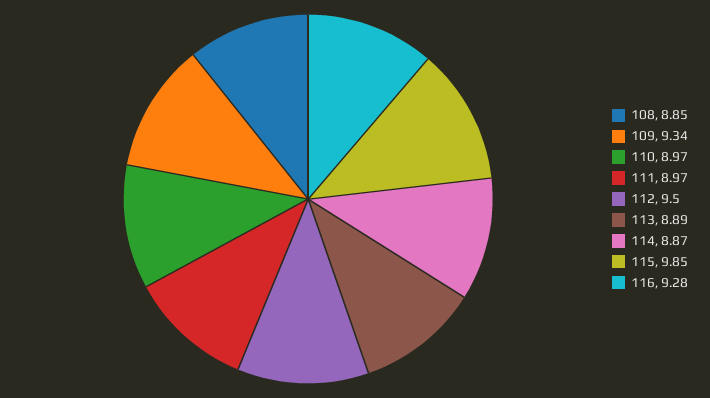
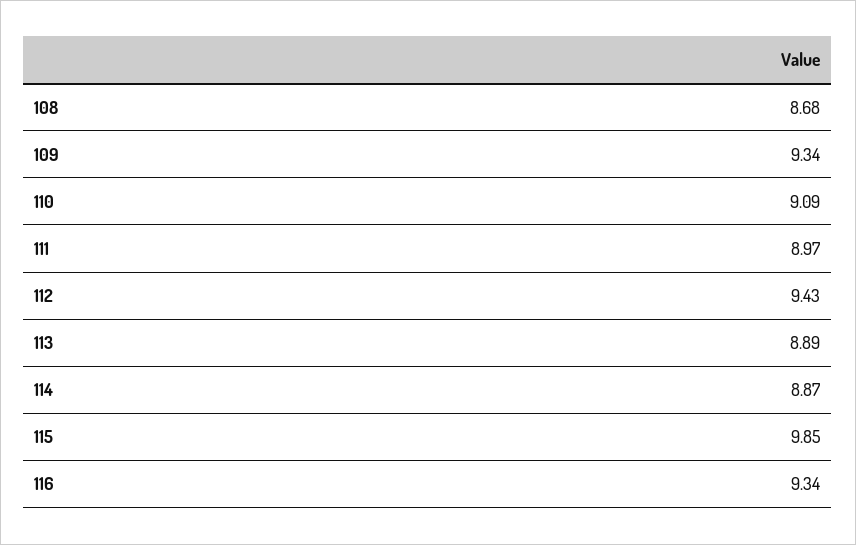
108: 8.85 -> 8.68
110: 8.97 -> 9.09
112: 9.5 -> 9.43
116: 9.28 -> 9.34

